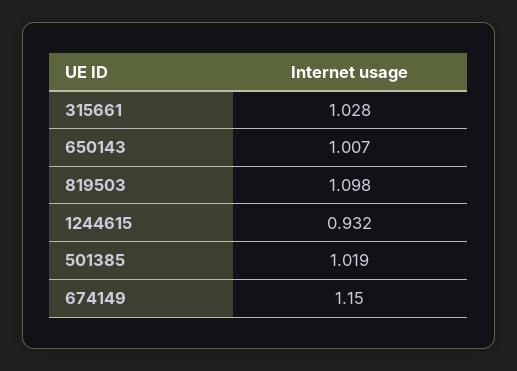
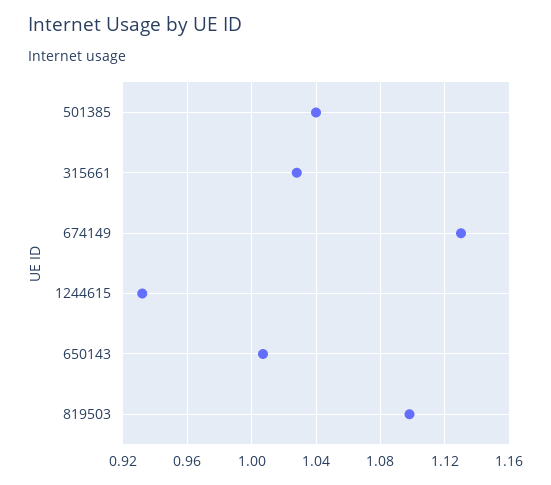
501385: 1.019 -> 1.04
674149: 1.15 -> 1.13

